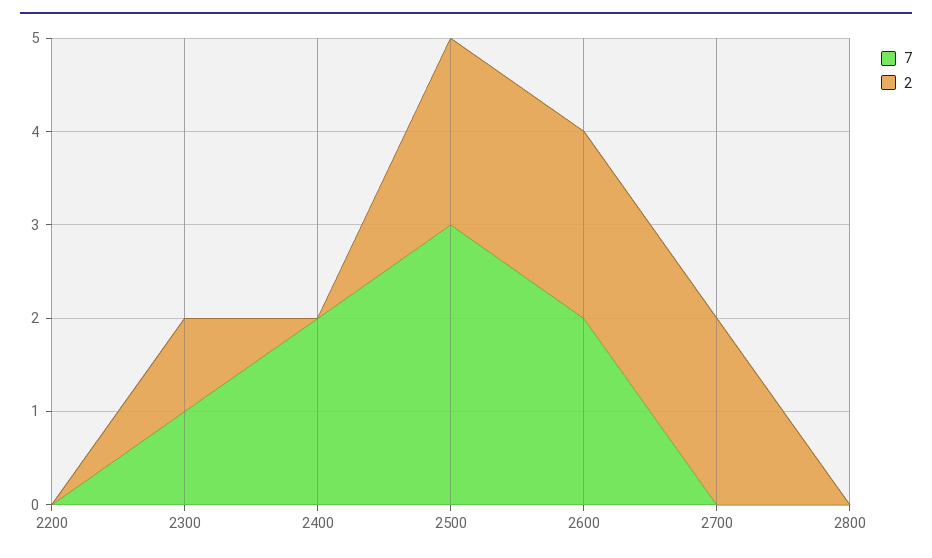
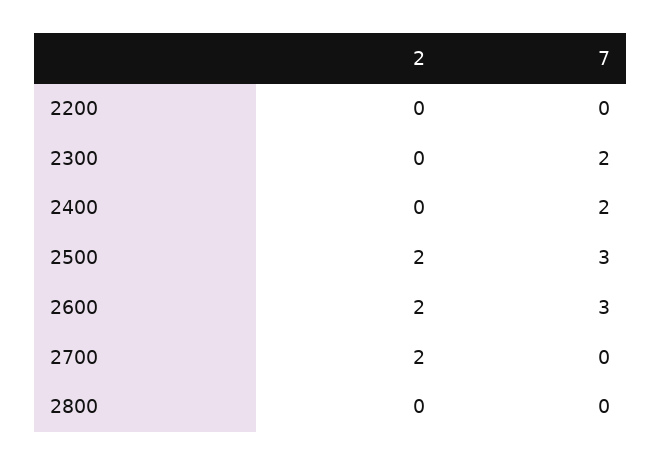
7, 2300: 1 -> 2
2, 2300: 1 -> 0
7, 2600: 2 -> 3

